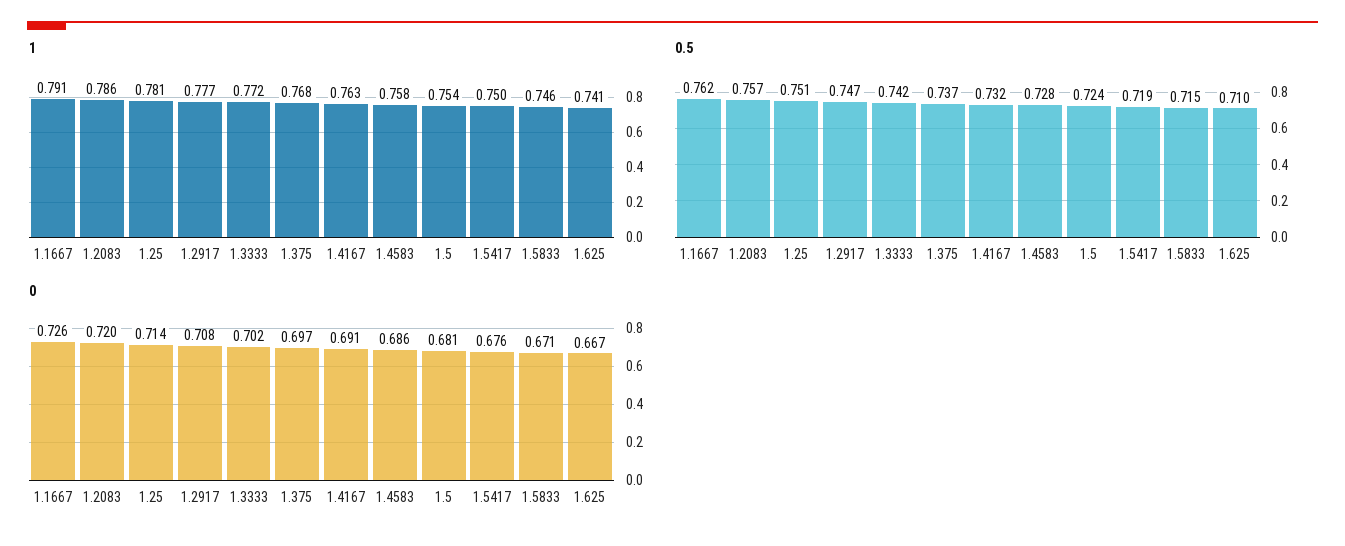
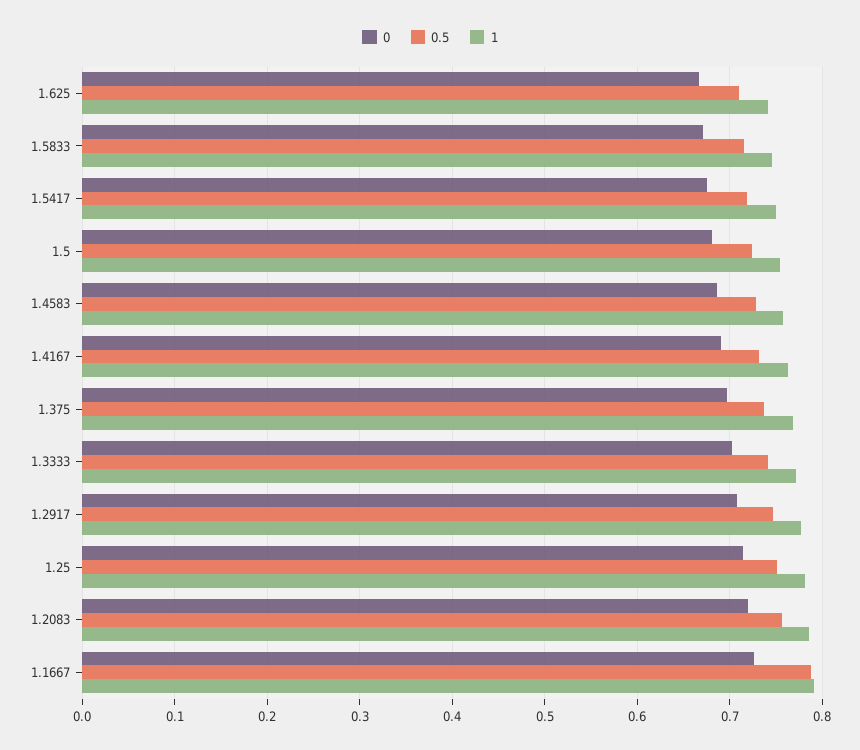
0.5, 1.1667: 0.762 -> 0.79

